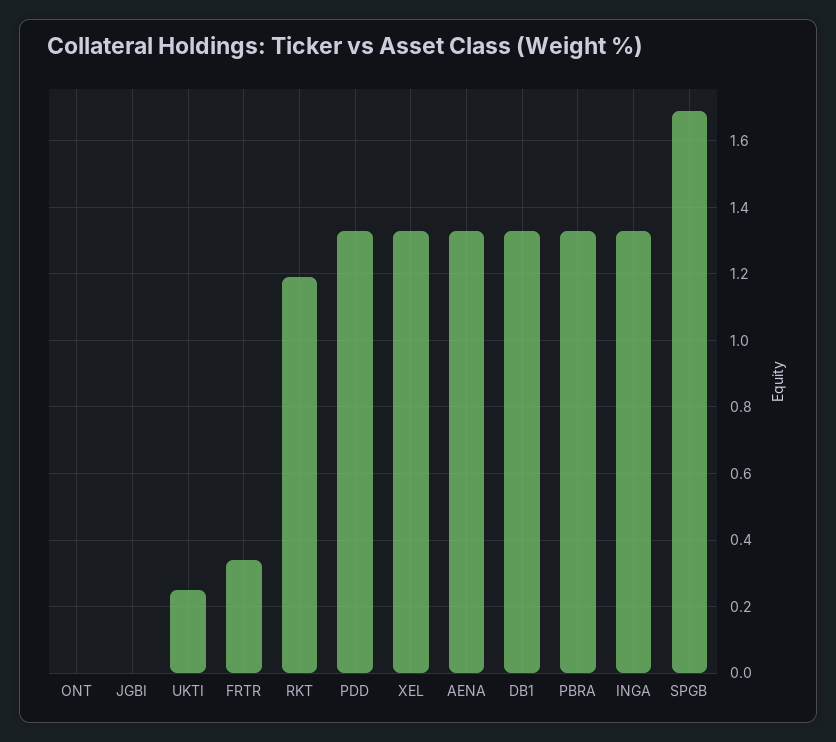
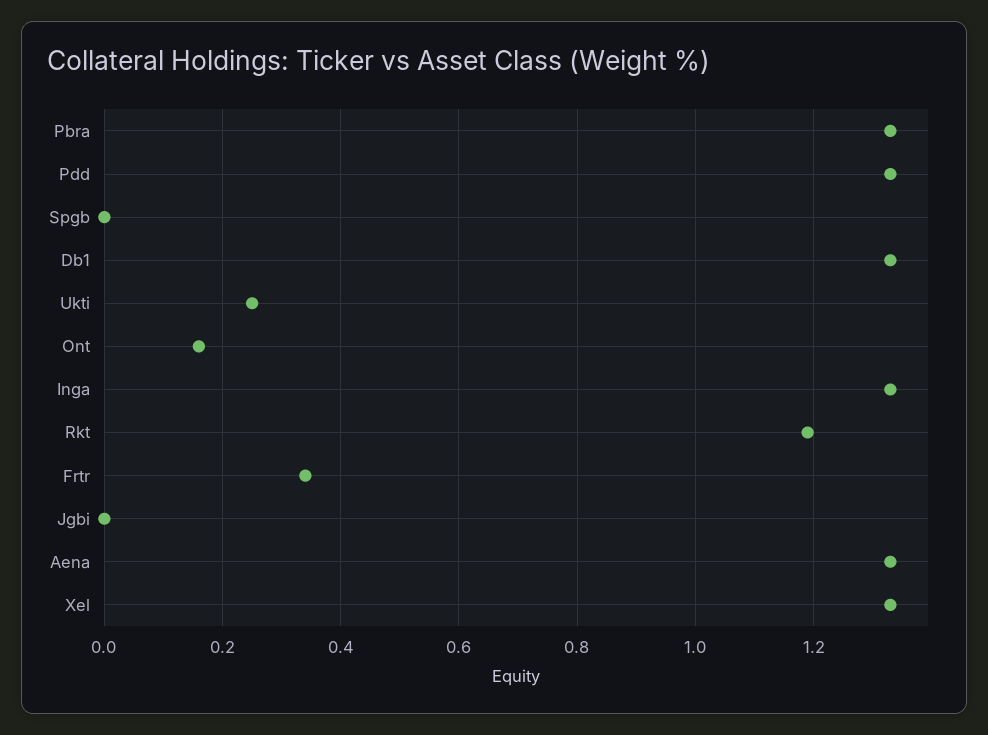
ONT: 0 -> 0.15
SPGB: 1.7 -> 0

